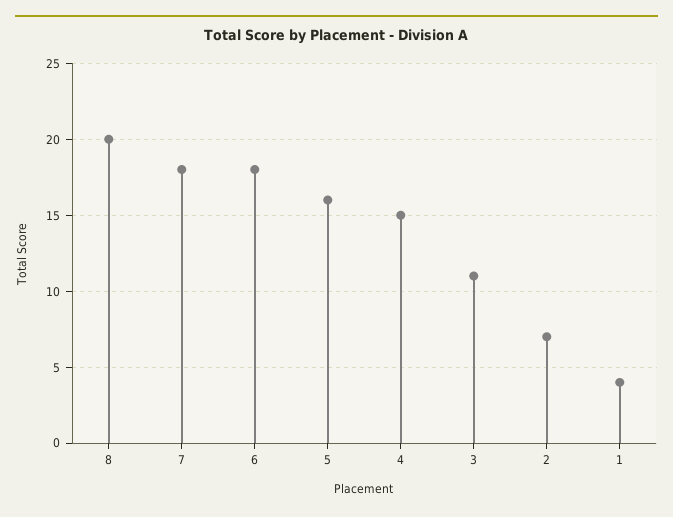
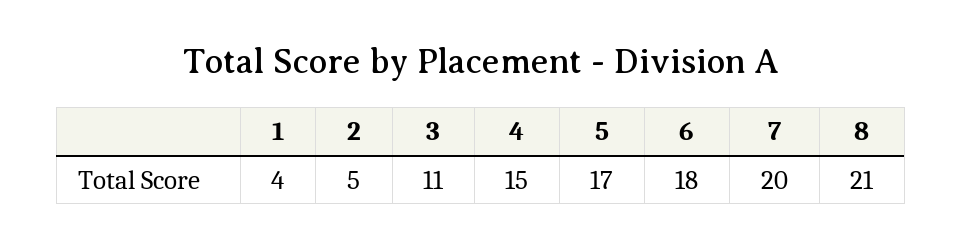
8: 20 -> 21
7: 18 -> 20
5: 16 -> 17
2: 7 -> 5

